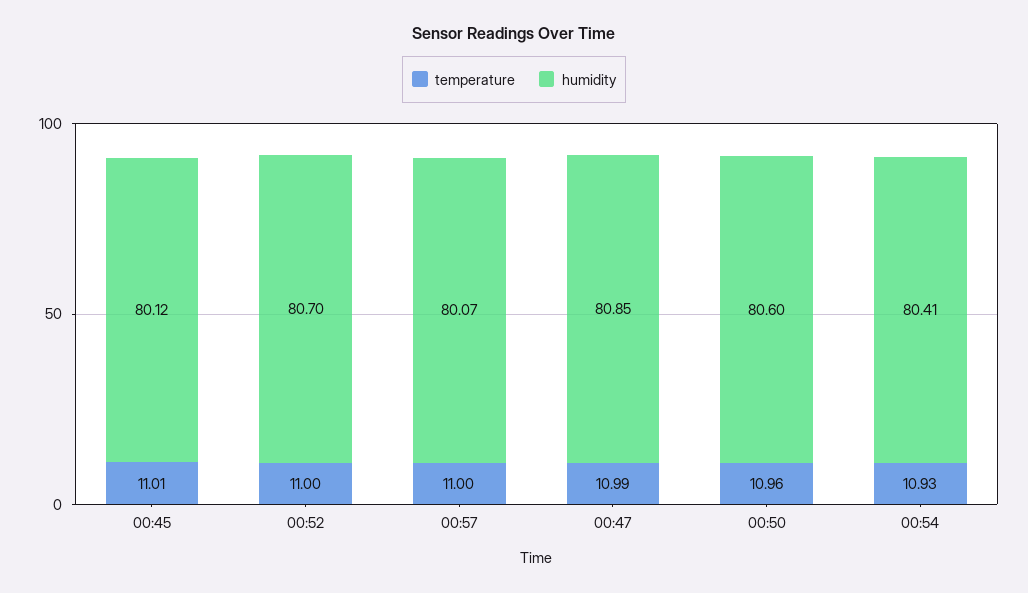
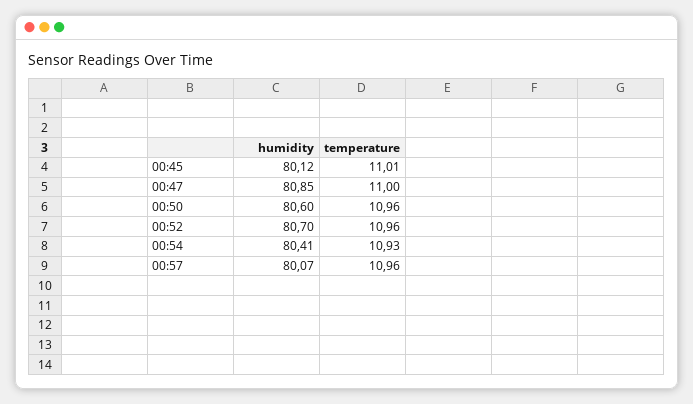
temperature, 00:52: 11 -> 10.96
temperature, 00:57: 11 -> 10.96
temperature, 00:47: 10.99 -> 11

